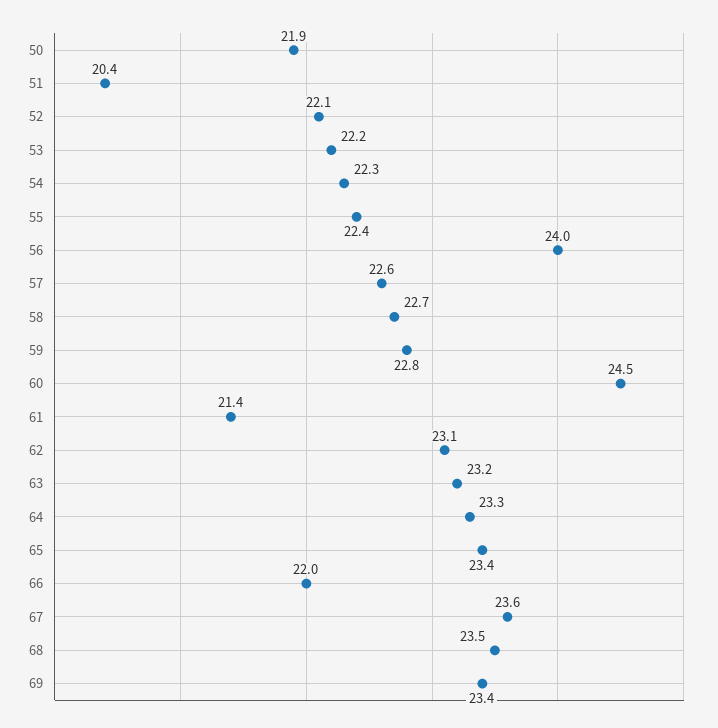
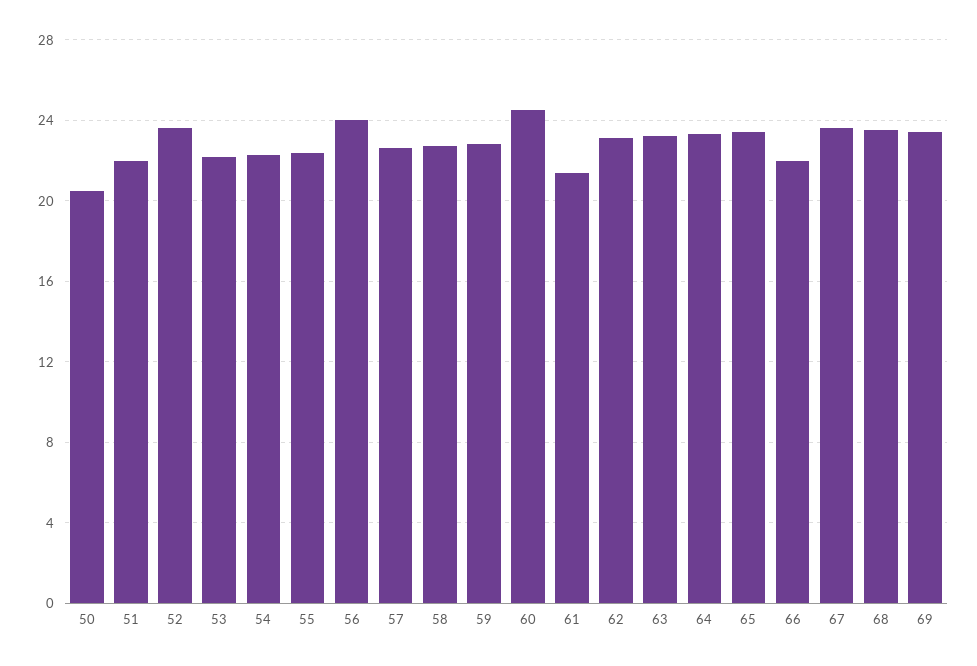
50: 21.9 -> 20.5
51: 20.4 -> 22
52: 22.1 -> 23.5

